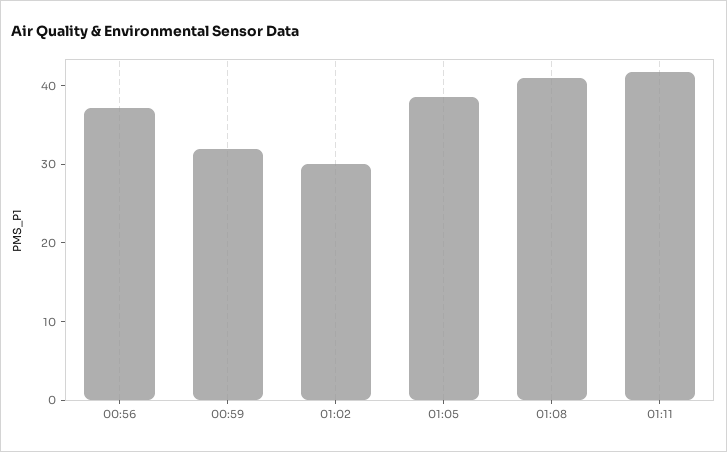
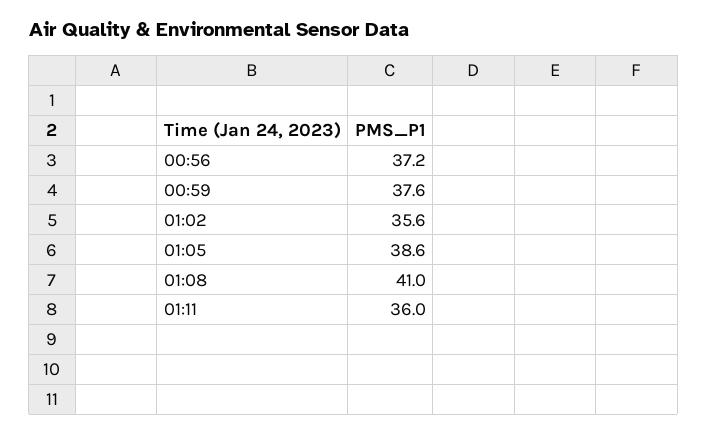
00:59: 32 -> 37.6
01:02: 30 -> 35.6
01:11: 42 -> 36

